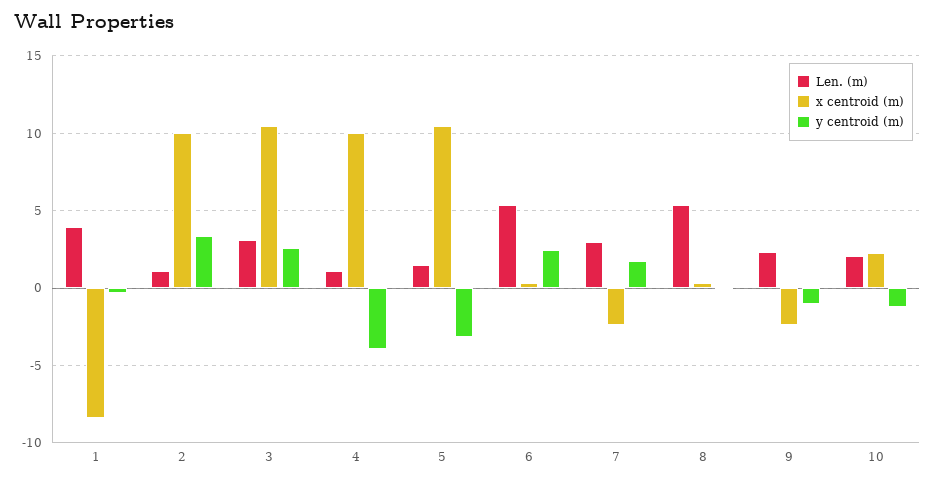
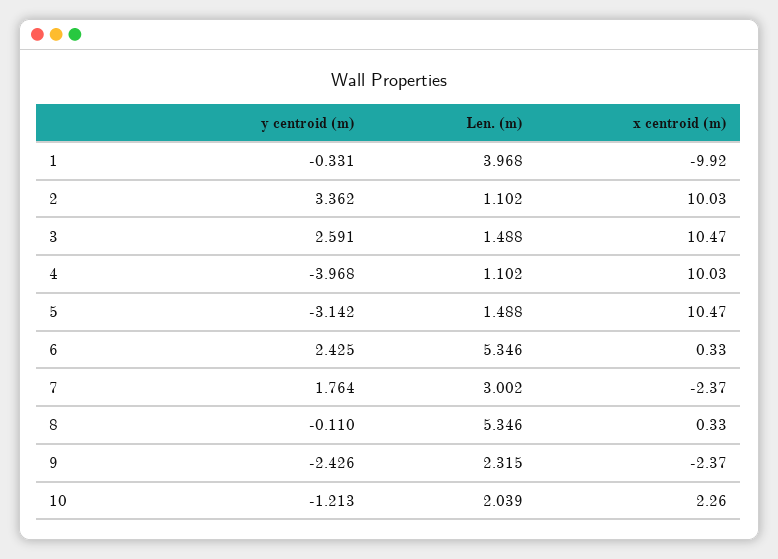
x centroid (m), 1: -8.5 -> -9.92
Len. (m), 3: 3 -> 1.488
y centroid (m), 9: -1 -> -2.426

